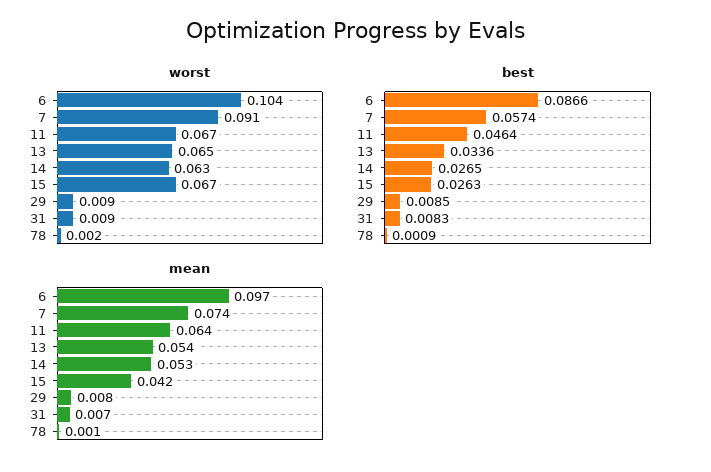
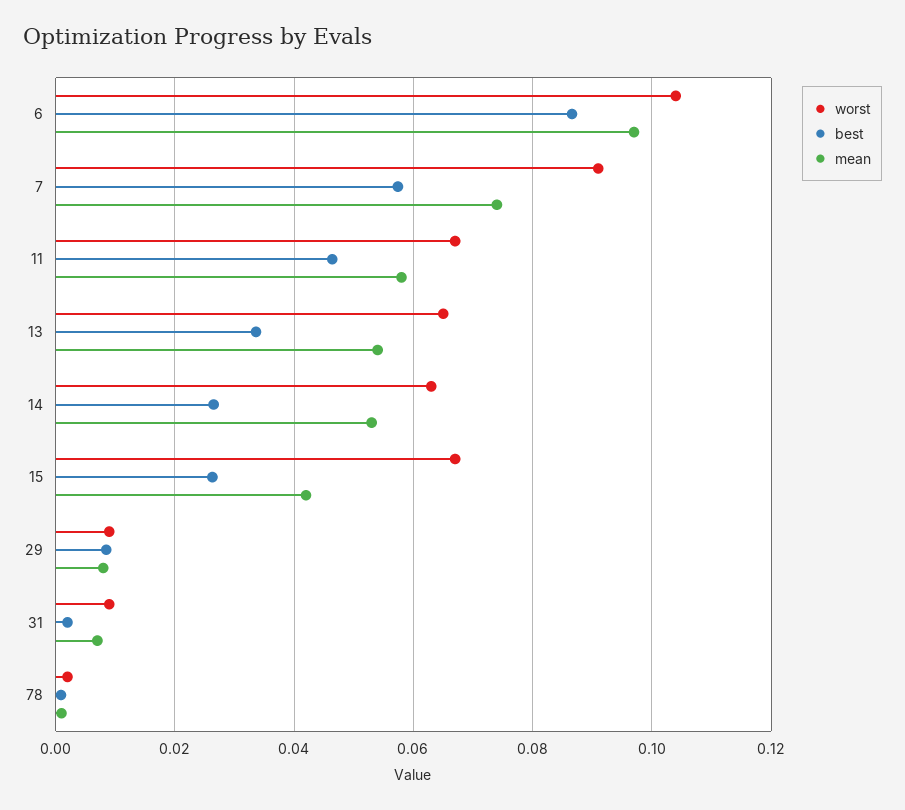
best, 31: 0.0083 -> 0.002
mean, 11: 0.064 -> 0.058

